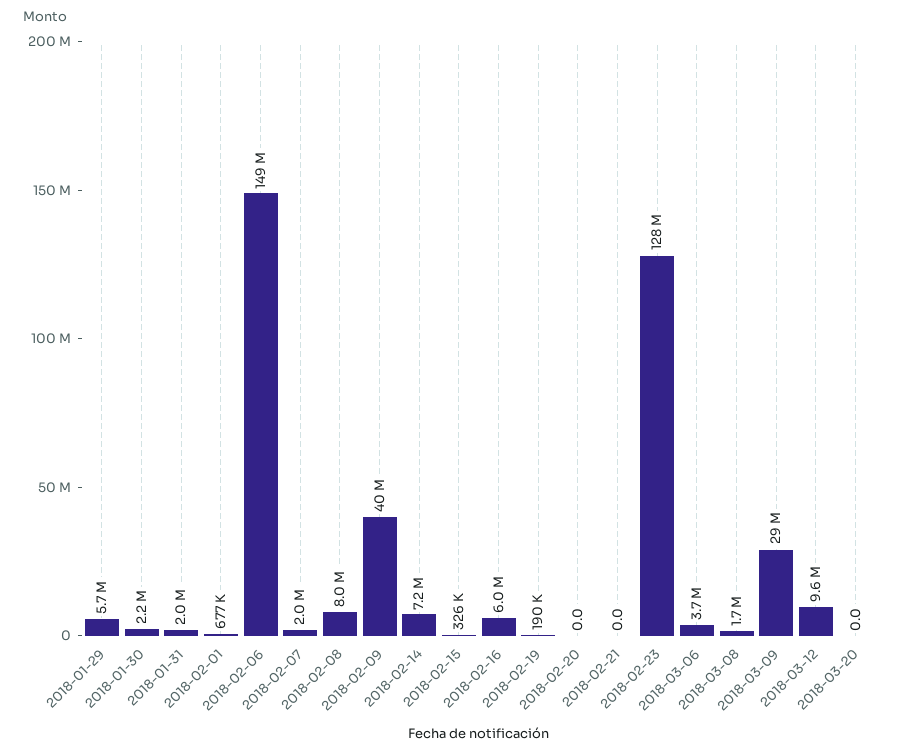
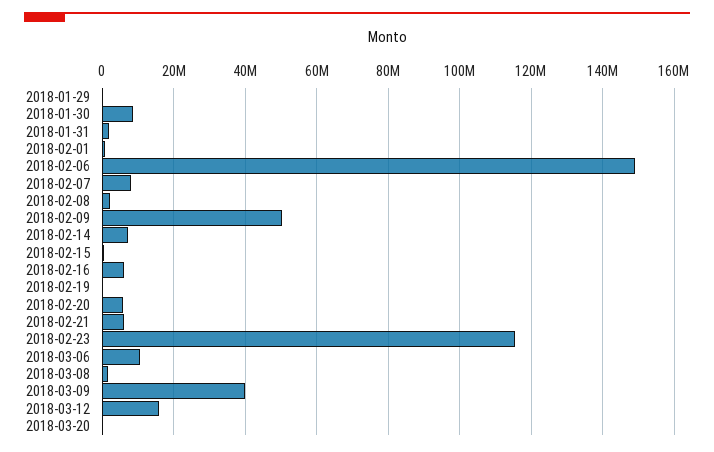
2018-01-29: 5700000 -> 0
2018-01-30: 2200000 -> 8000000
2018-02-07: 2000000 -> 8000000
2018-02-08: 8000000 -> 2000000
2018-02-09: 40000000 -> 50000000
2018-02-20: 0 -> 6000000
2018-02-21: 0 -> 6000000
2018-02-23: 128000000 -> 116000000
2018-03-06: 3700000 -> 10000000
2018-03-09: 29000000 -> 40000000
2018-03-12: 9600000 -> 16000000

